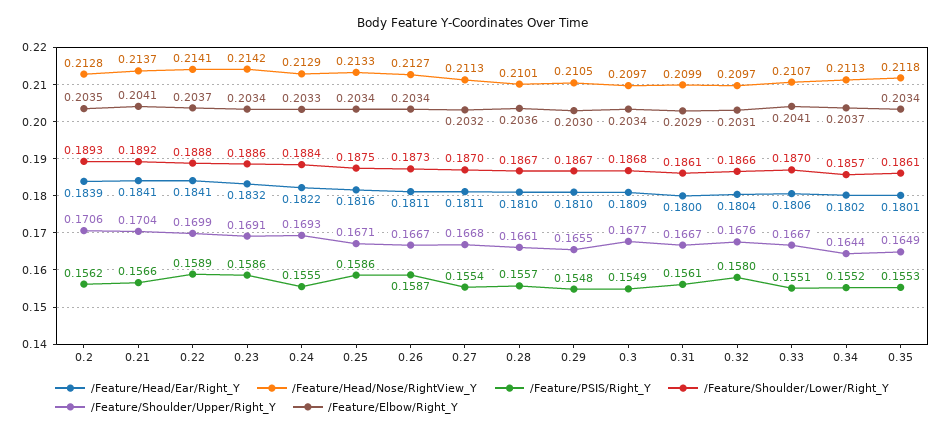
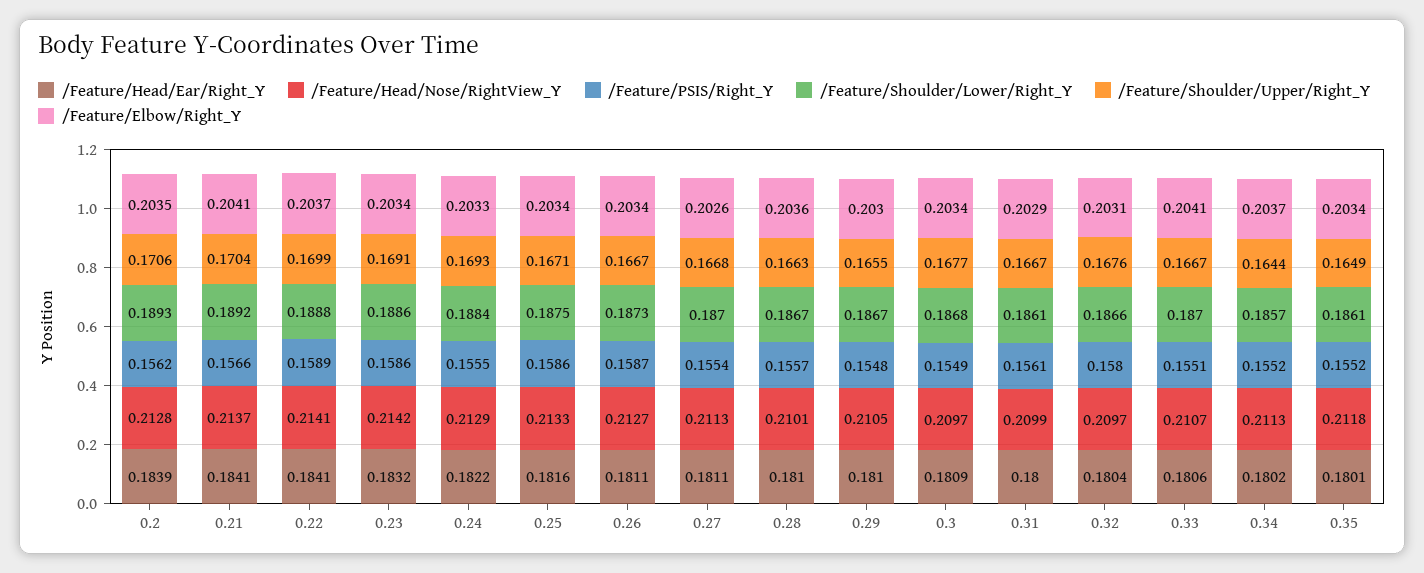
/Feature/Elbow/Right_Y, 0.27: 0.2032 -> 0.2026
/Feature/Shoulder/Upper/Right_Y, 0.28: 0.1661 -> 0.1663
/Feature/PSIS/Right_Y, 0.35: 0.1553 -> 0.1552

